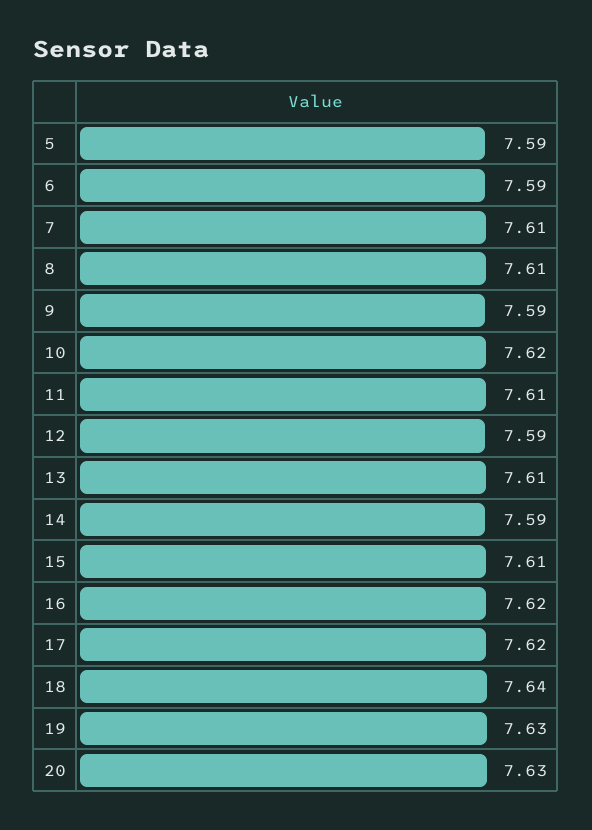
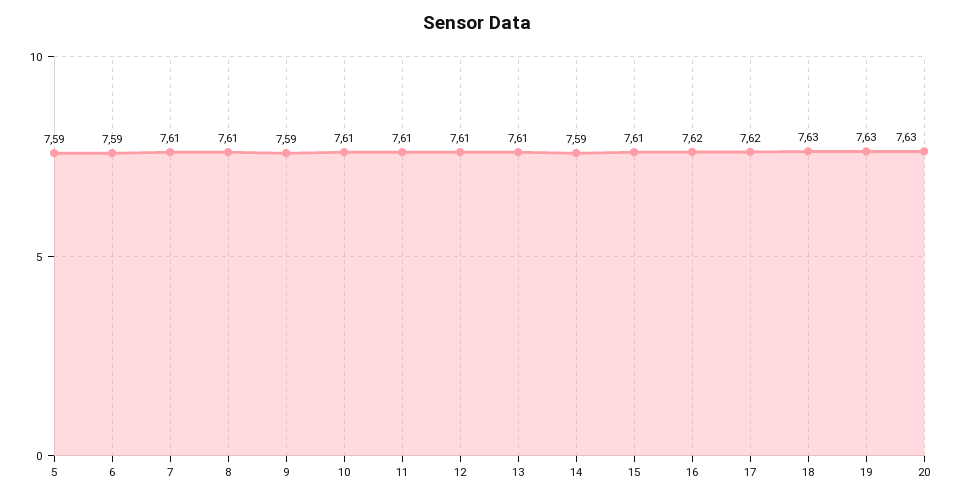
10: 7.62 -> 7.61
12: 7.59 -> 7.61
18: 7.64 -> 7.63

